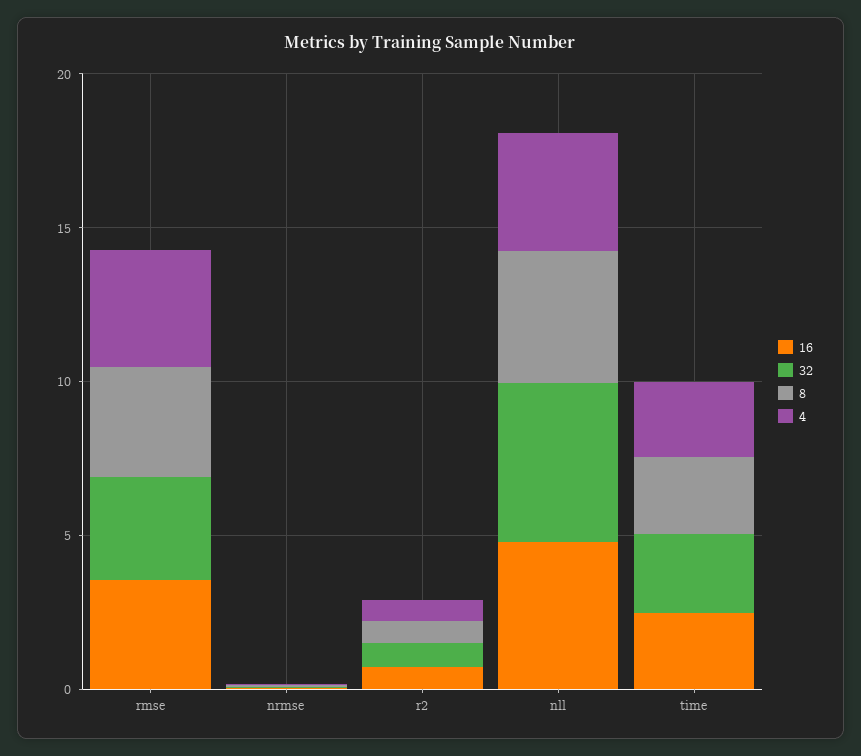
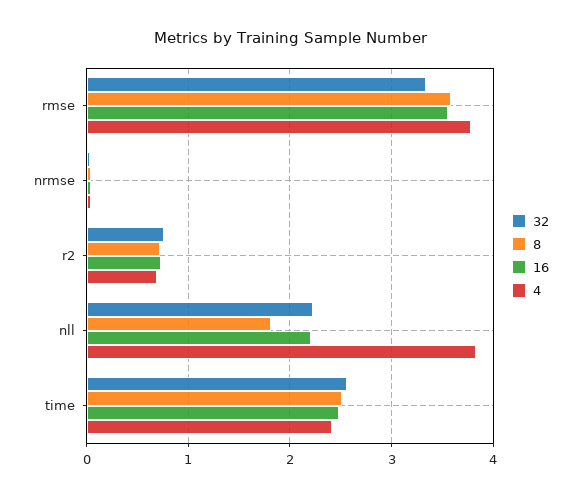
16, nll: 5 -> 2.2
32, nll: 5 -> 2.2
8, nll: 4 -> 1.8

